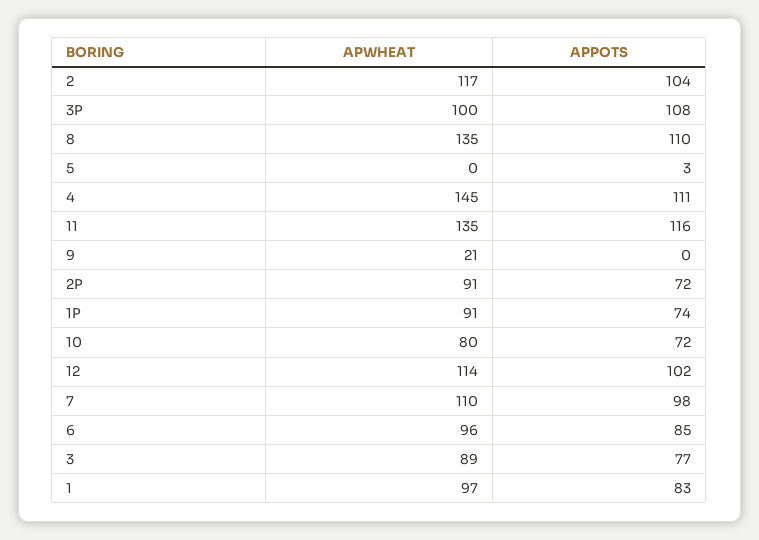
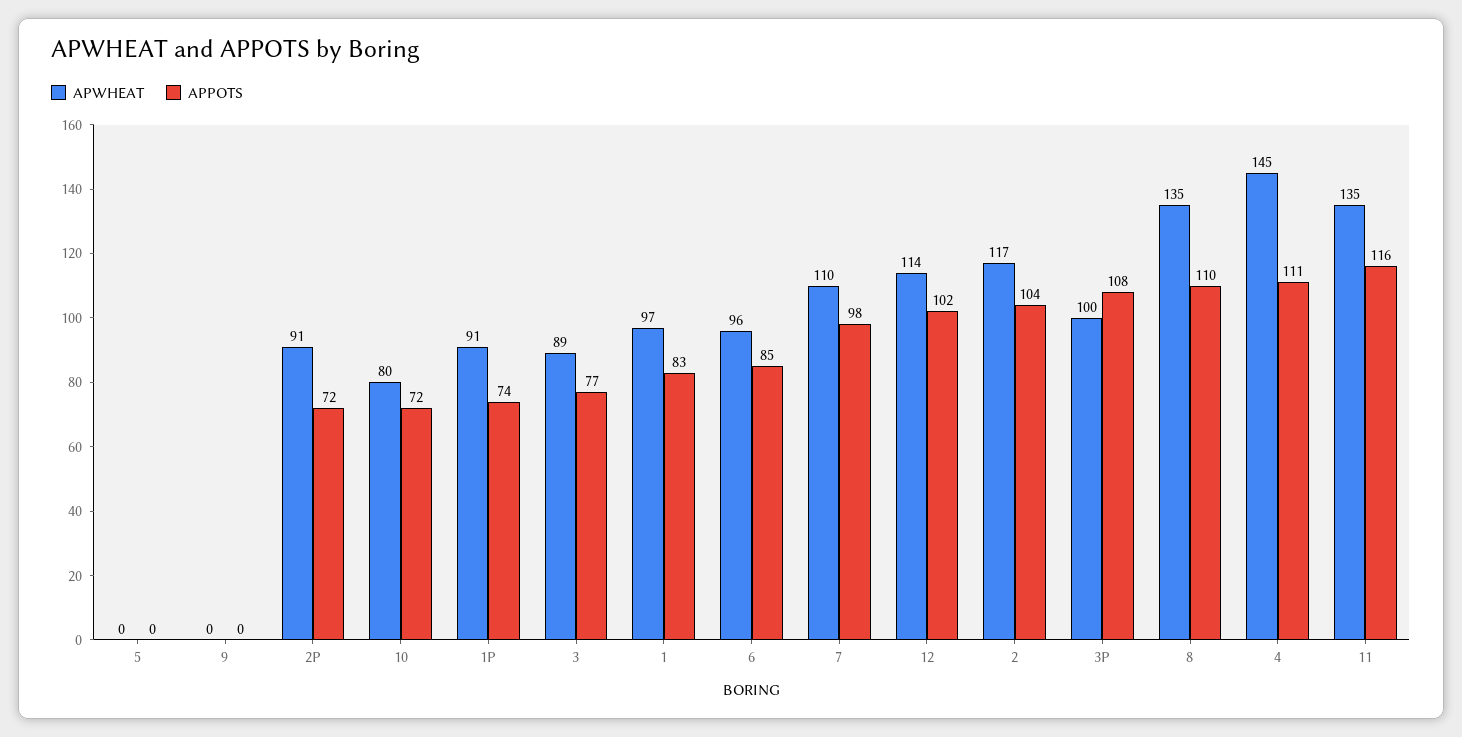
APPOTS, 5: 3 -> 0
APWHEAT, 9: 21 -> 0

